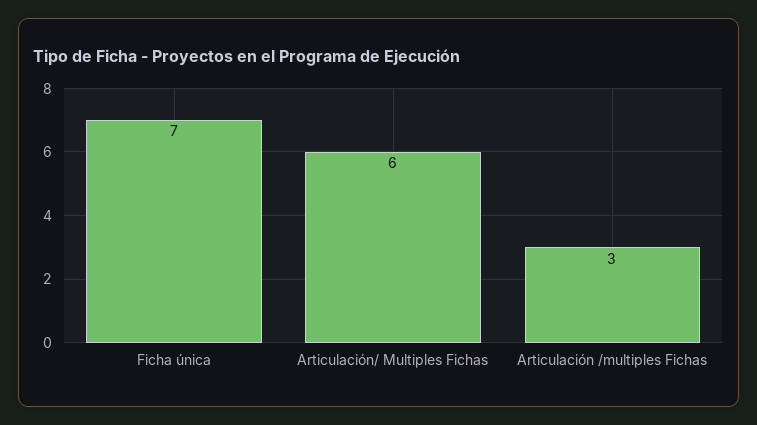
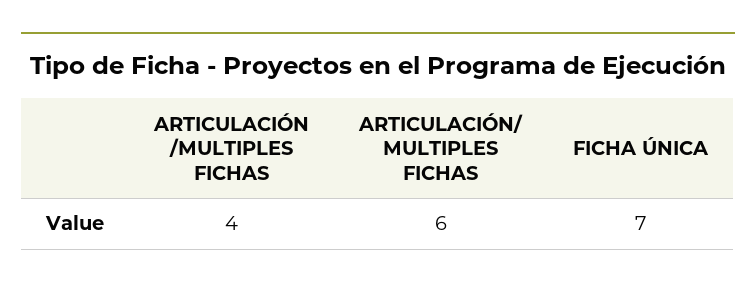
Articulación /multiples Fichas: 3 -> 4

